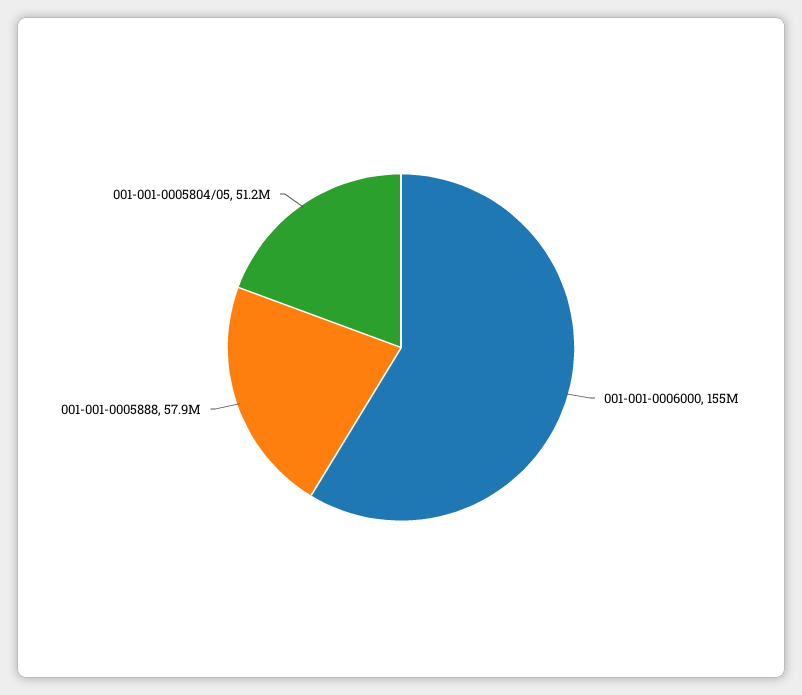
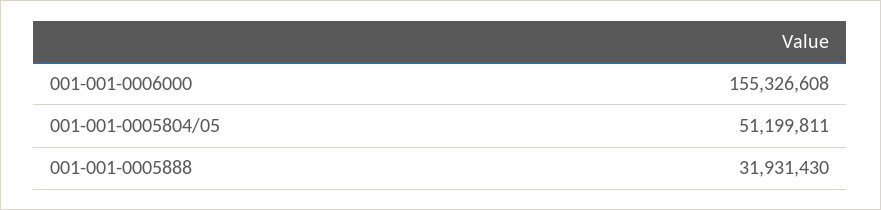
001-001-0005888: 57900000 -> 31931430

